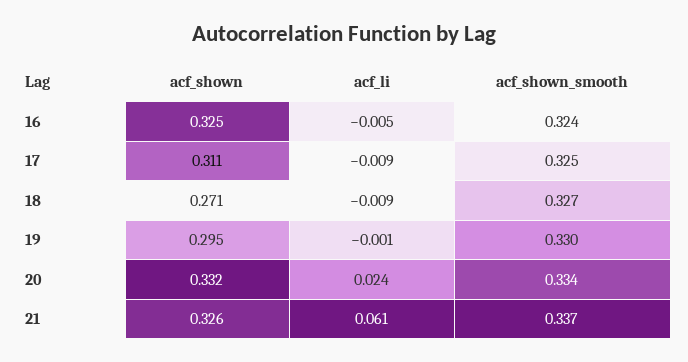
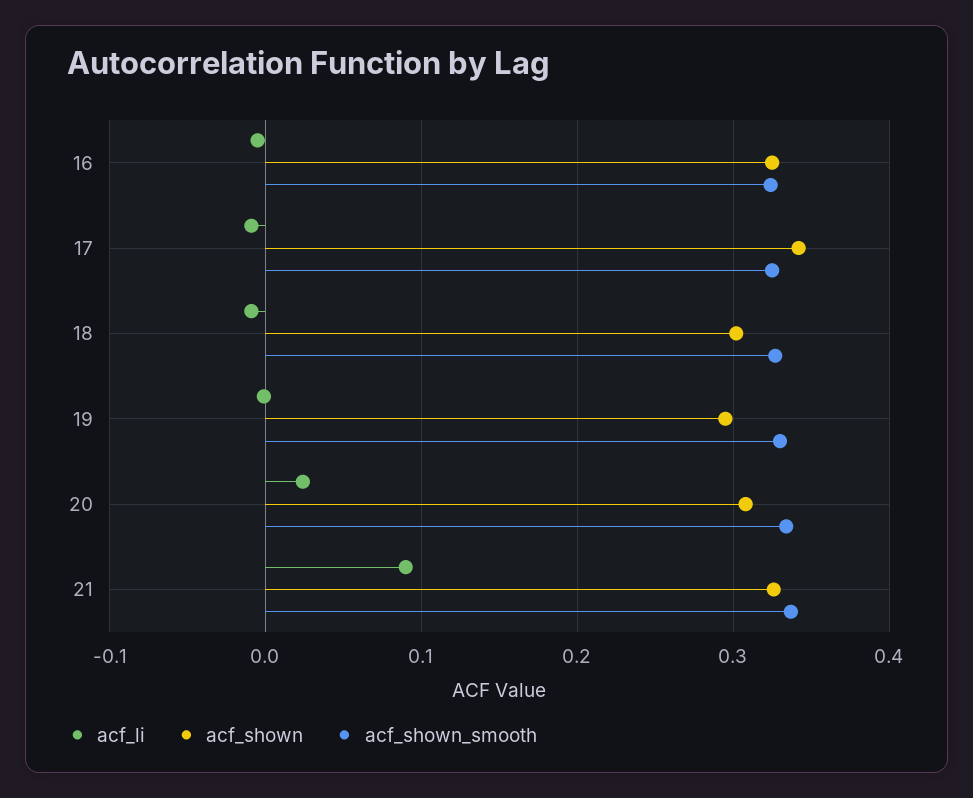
acf_shown, 17: 0.311 -> 0.34
acf_shown, 18: 0.271 -> 0.3
acf_shown, 20: 0.332 -> 0.31
acf_li, 21: 0.061 -> 0.09

